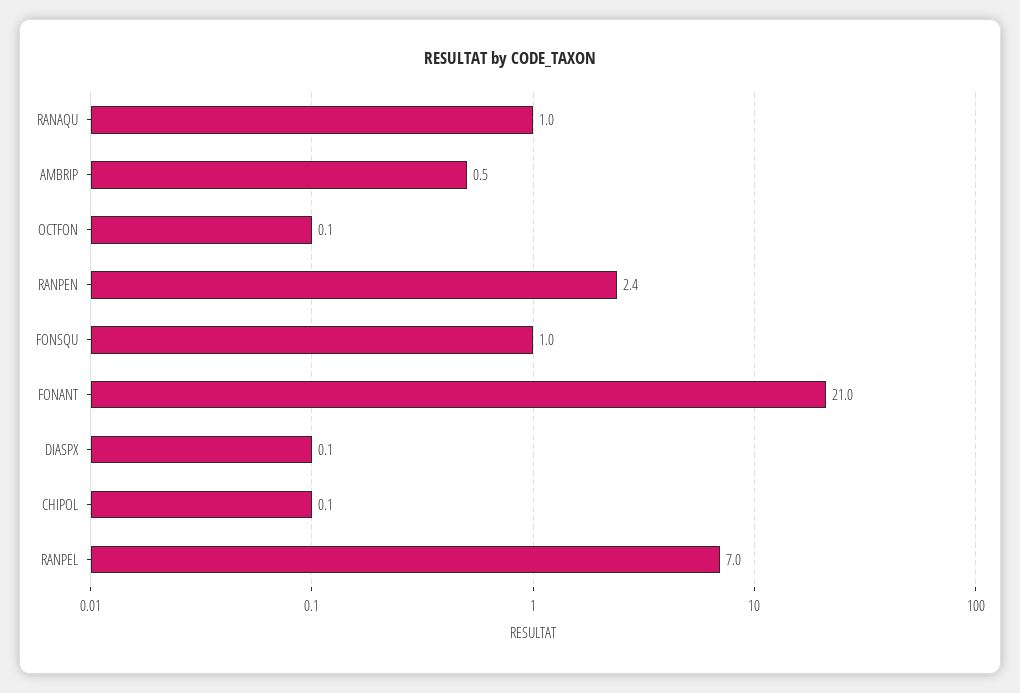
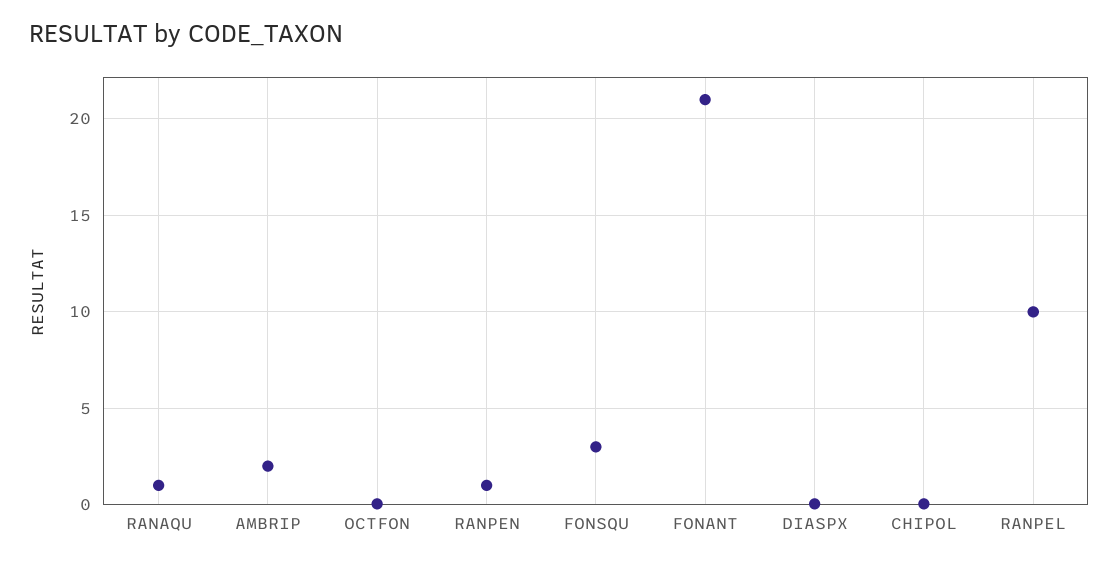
AMBRIP: 0.5 -> 2
RANPEN: 2.4 -> 1
FONSQU: 1 -> 3
RANPEL: 7 -> 10

